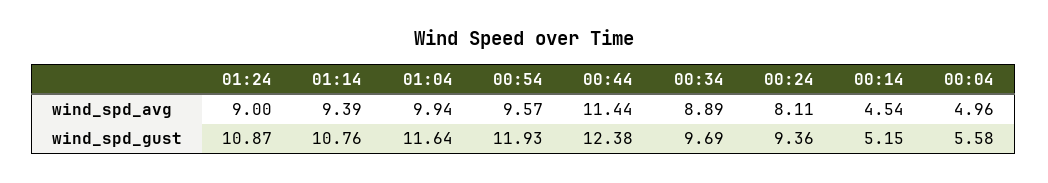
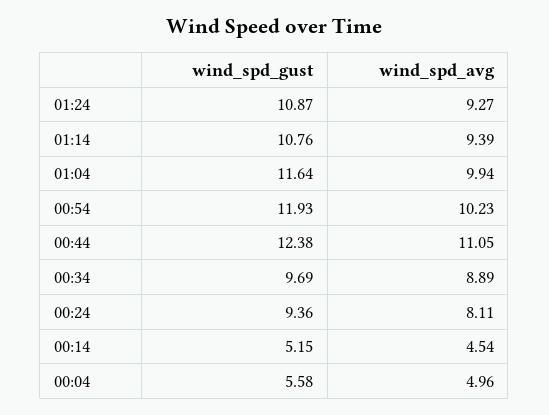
01:24, wind_spd_avg: 9 -> 9.27
00:54, wind_spd_avg: 9.57 -> 10.23
00:44, wind_spd_avg: 11.44 -> 11.05

